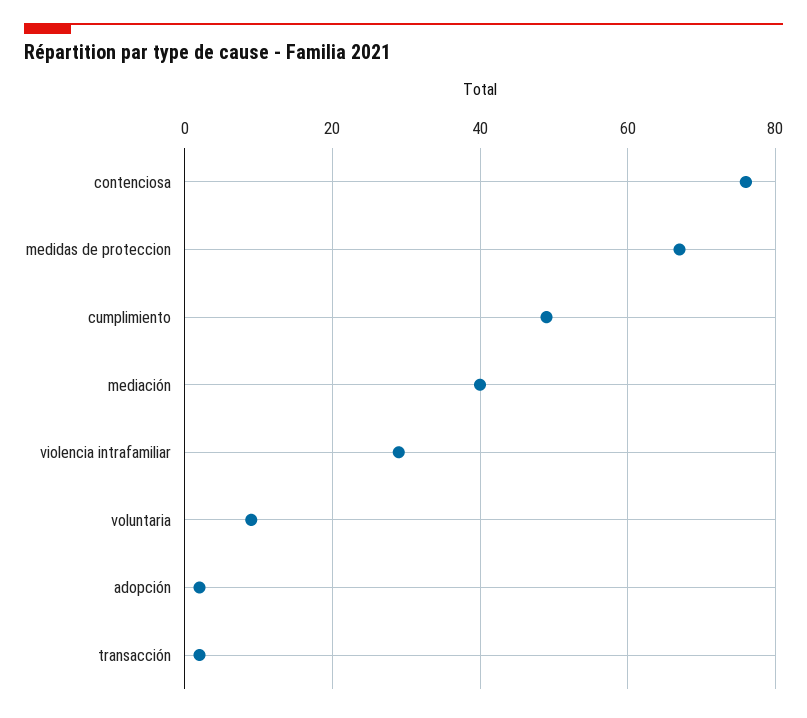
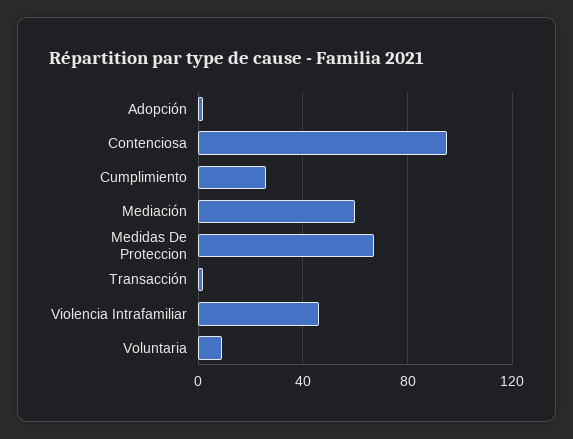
contenciosa: 75 -> 95
cumplimiento: 50 -> 25
mediación: 40 -> 60
violencia intrafamiliar: 30 -> 45

